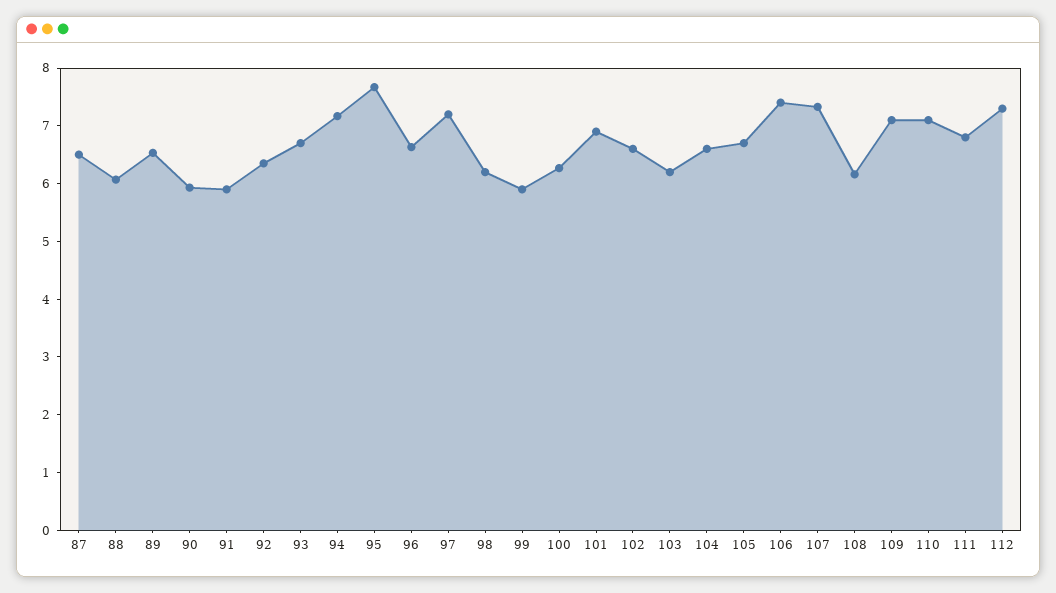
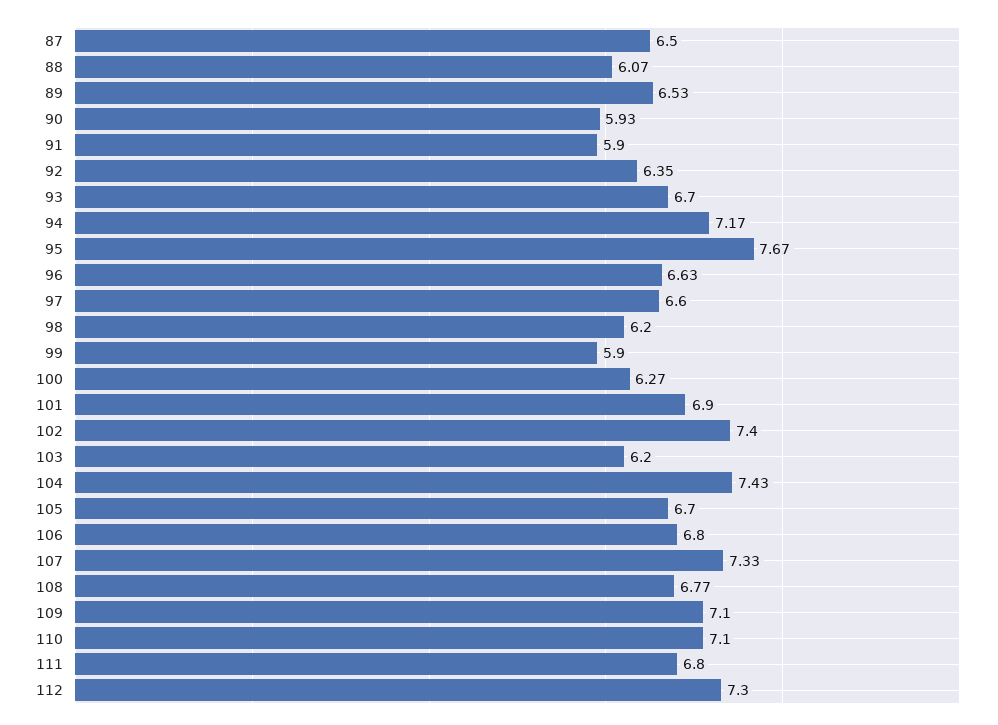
97: 7.2 -> 6.6
102: 6.6 -> 7.4
104: 6.6 -> 7.43
106: 7.4 -> 6.8
108: 6.2 -> 6.77

